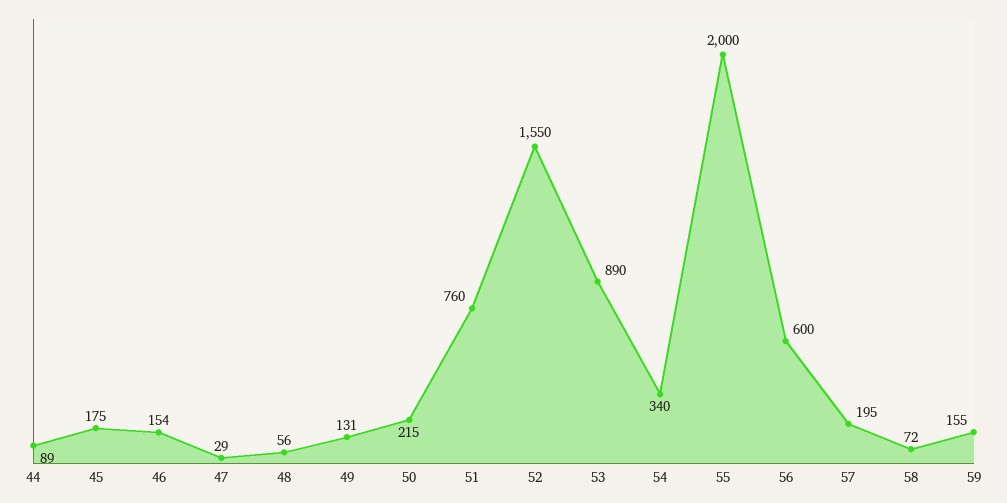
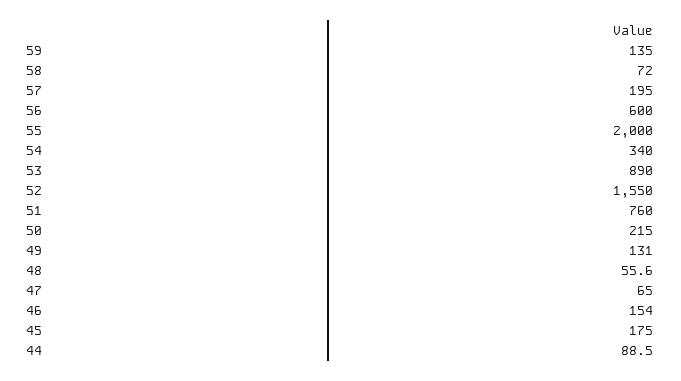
47: 29 -> 65
59: 155 -> 135

